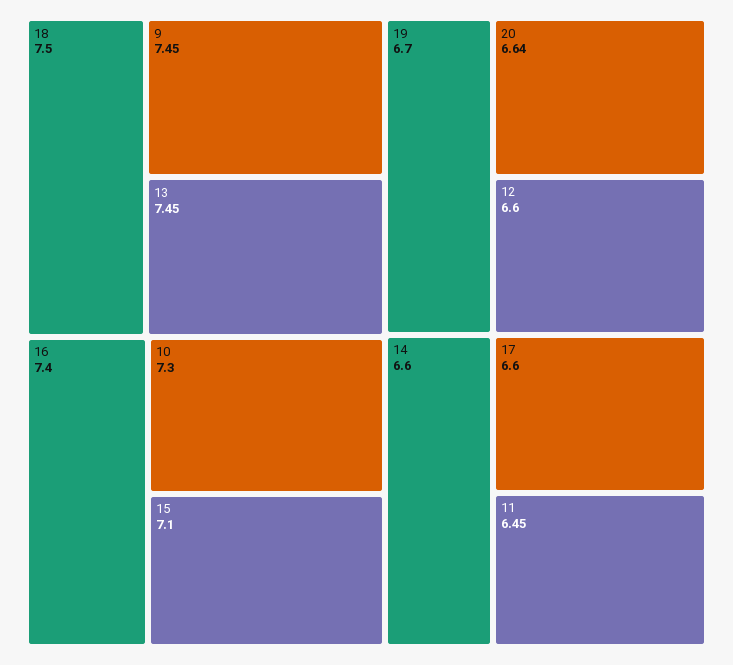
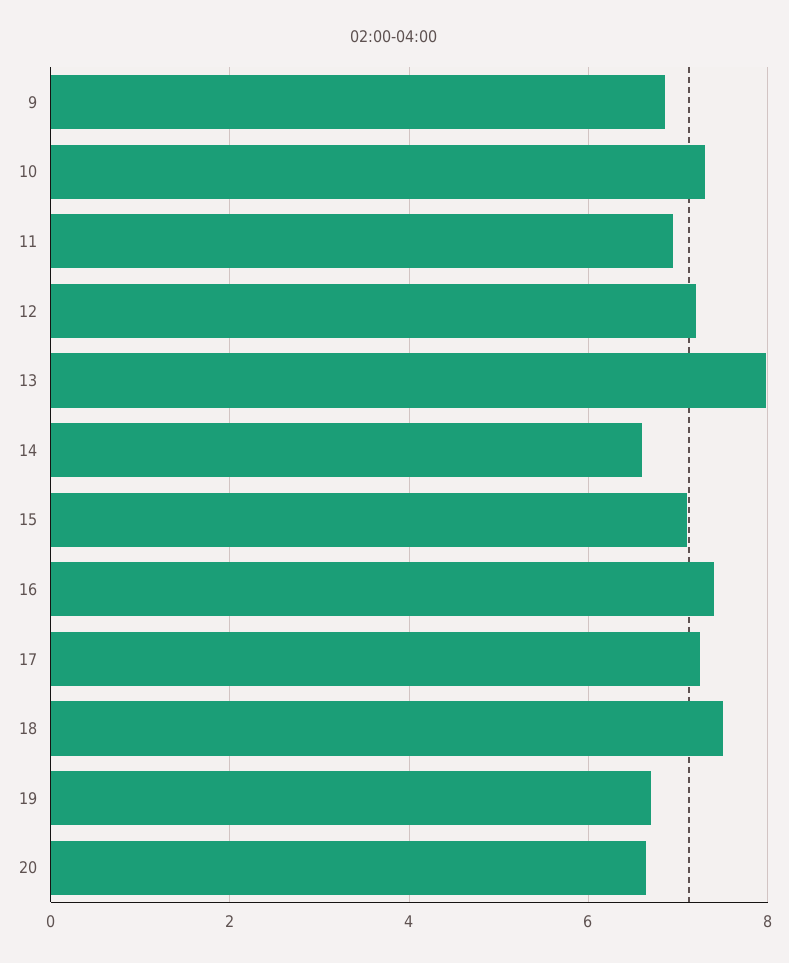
9: 7.45 -> 6.8
13: 7.45 -> 8
12: 6.6 -> 7.2
17: 6.6 -> 7.2
11: 6.45 -> 7

